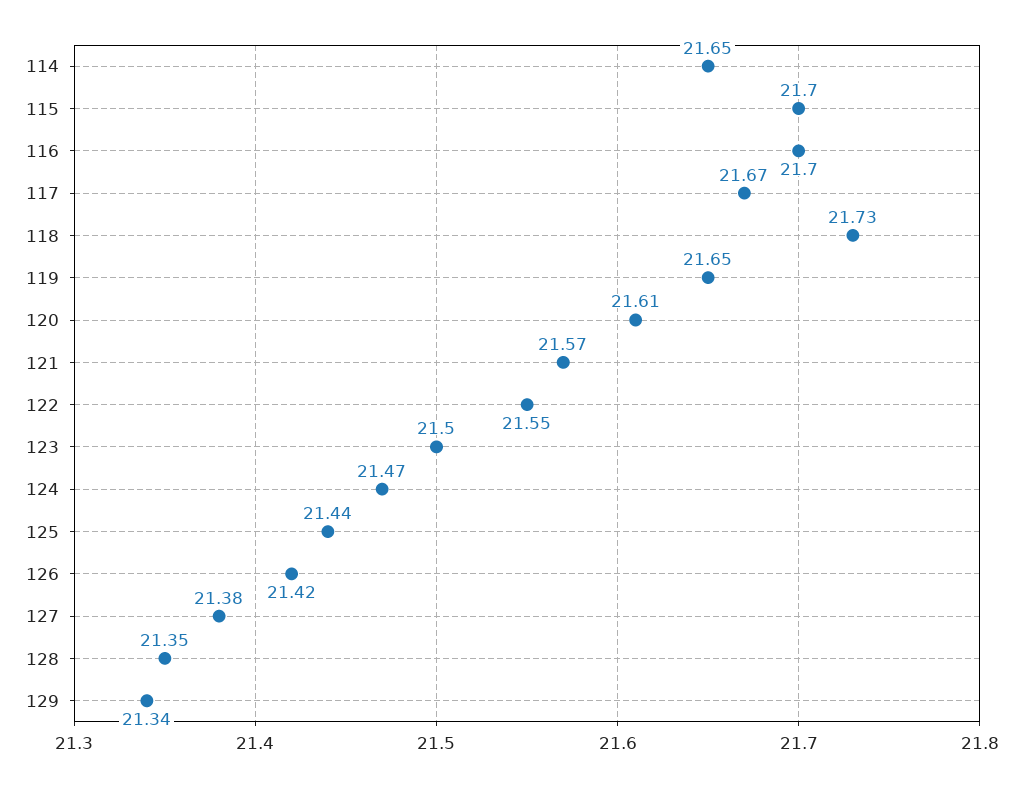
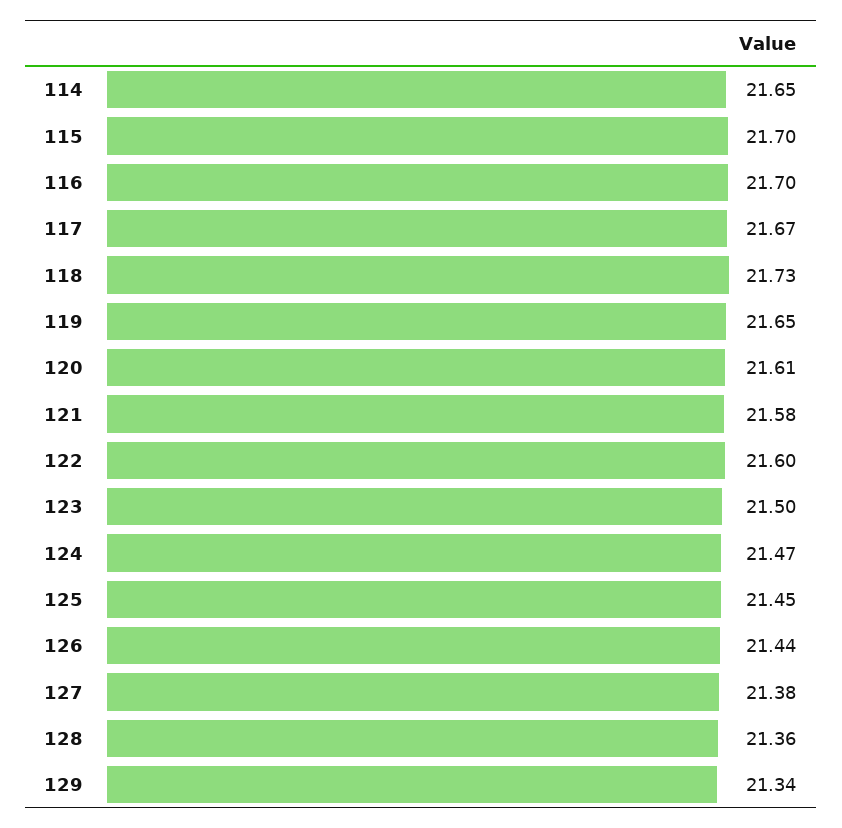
121: 21.57 -> 21.58
122: 21.55 -> 21.6
125: 21.44 -> 21.45
126: 21.42 -> 21.44
128: 21.35 -> 21.36

